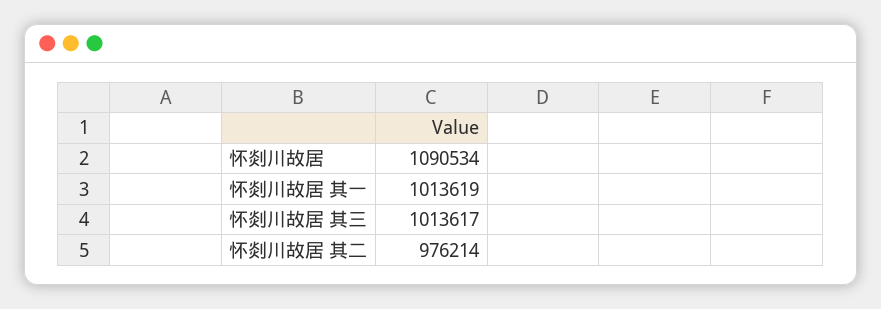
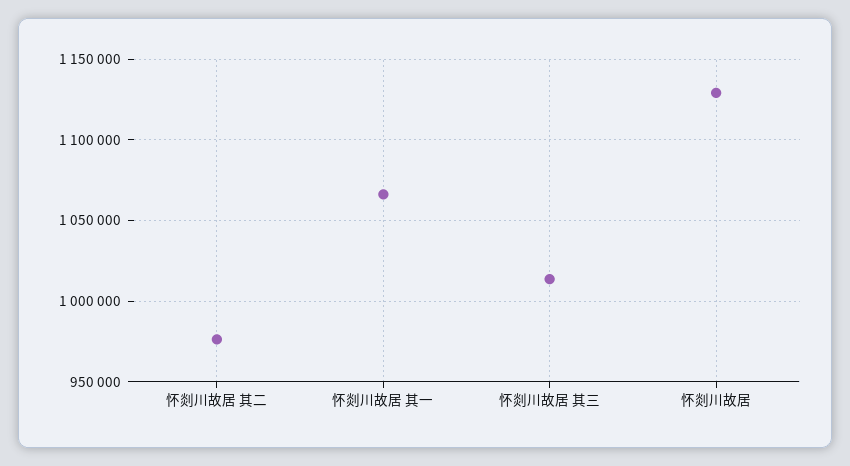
怀剡川故居: 1090534 -> 1130000
怀剡川故居 其一: 1013619 -> 1065000

